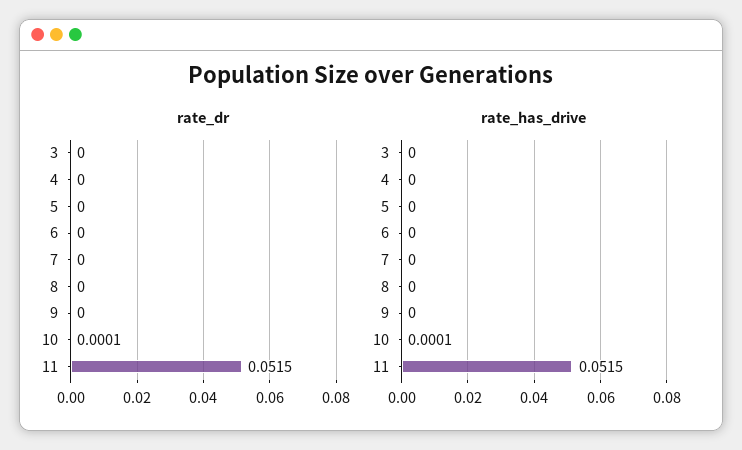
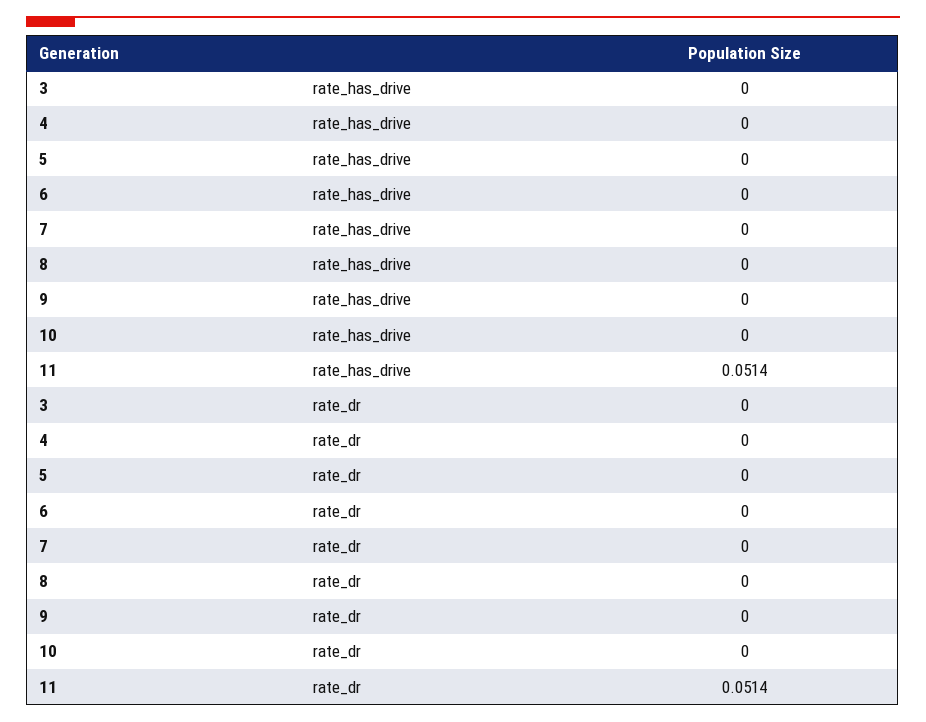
rate_dr, 10: 0.0001 -> 0
rate_dr, 11: 0.0515 -> 0.0514
rate_has_drive, 10: 0.0001 -> 0
rate_has_drive, 11: 0.0515 -> 0.0514

